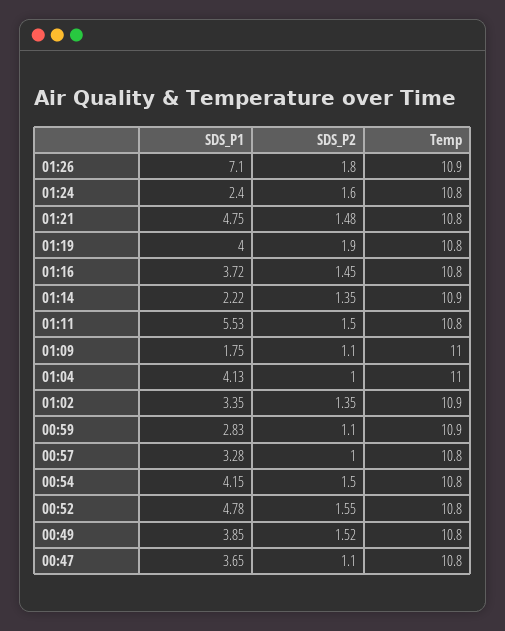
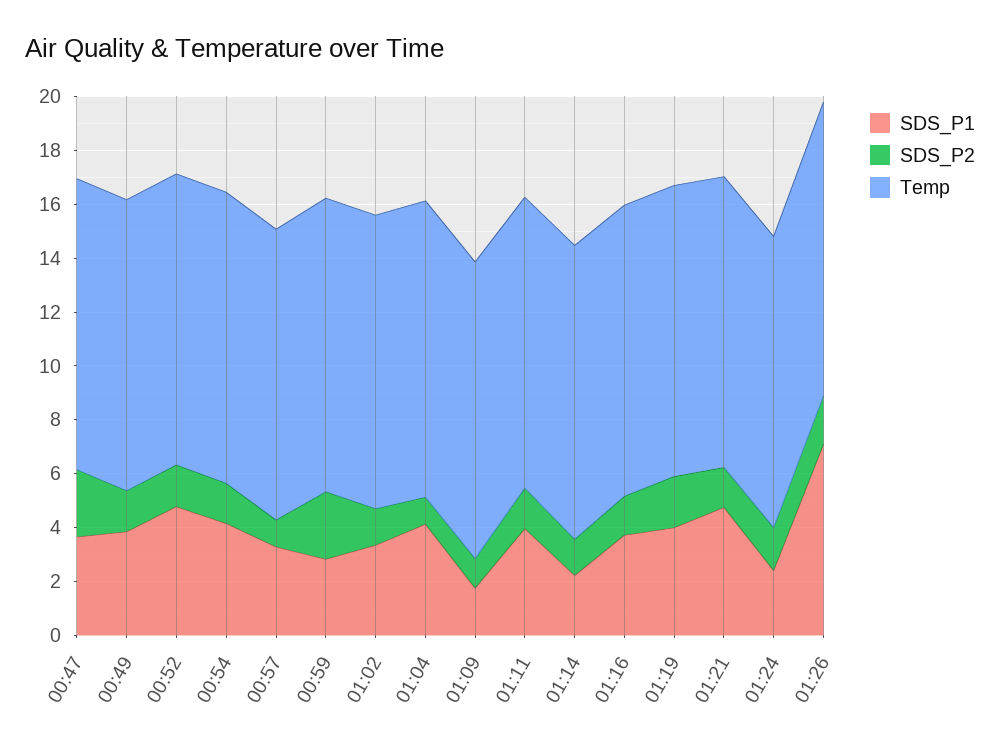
SDS_P1, 01:11: 5.53 -> 4
SDS_P2, 00:59: 1.1 -> 2.5
SDS_P2, 00:47: 1.1 -> 2.5

